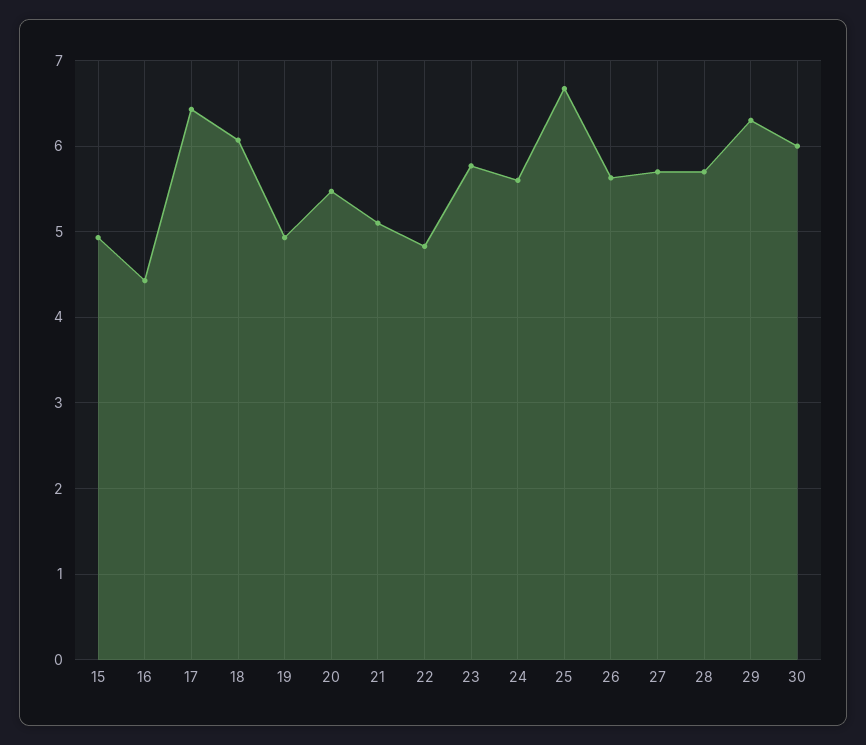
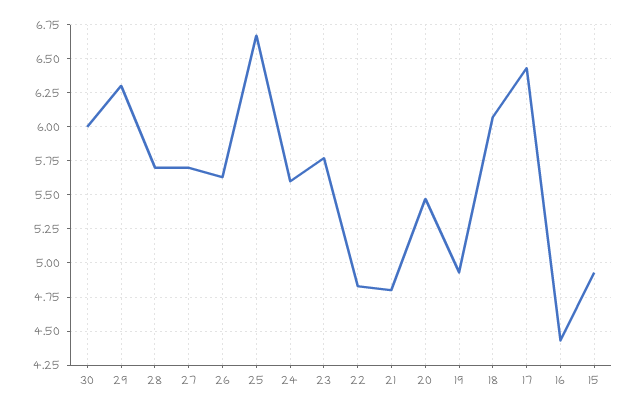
21: 5.1 -> 4.8

